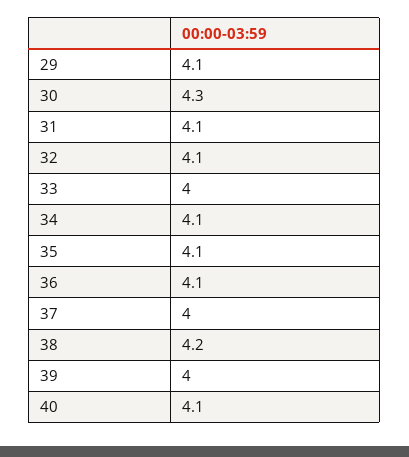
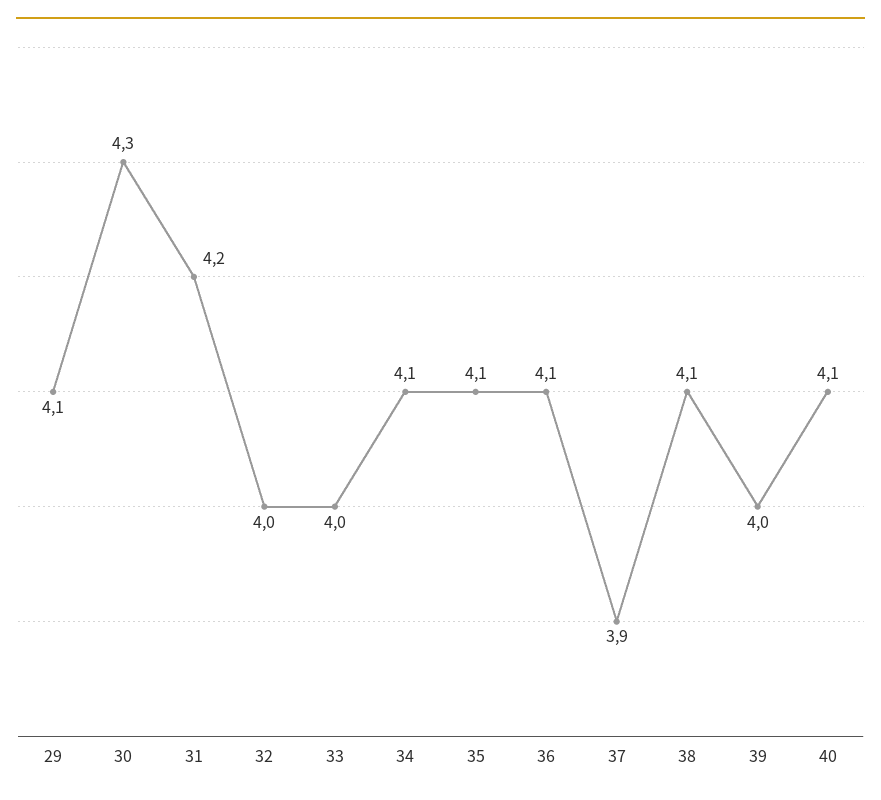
31: 4.1 -> 4.2
32: 4.1 -> 4
37: 4 -> 3.9
38: 4.2 -> 4.1

